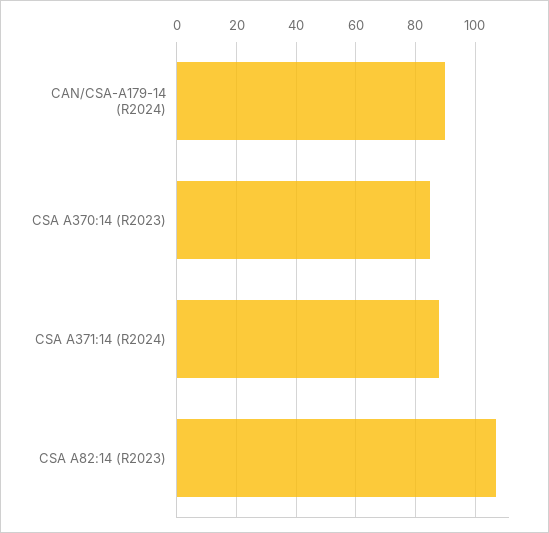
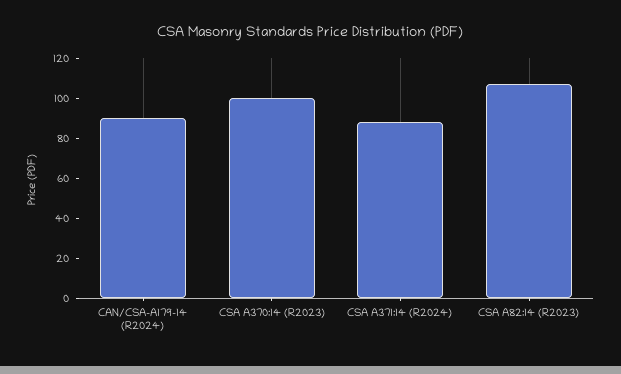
CSA A370:14 (R2023): 85 -> 100

